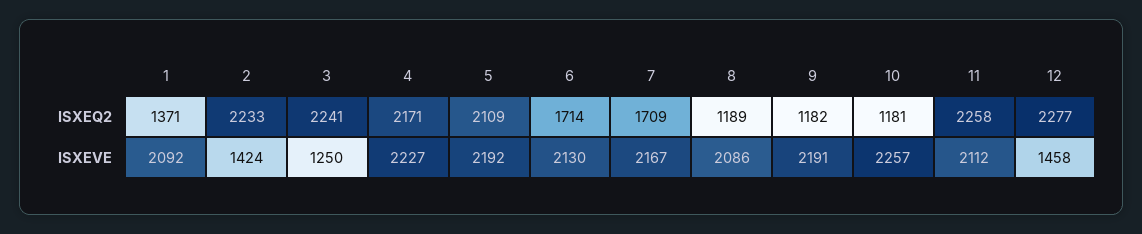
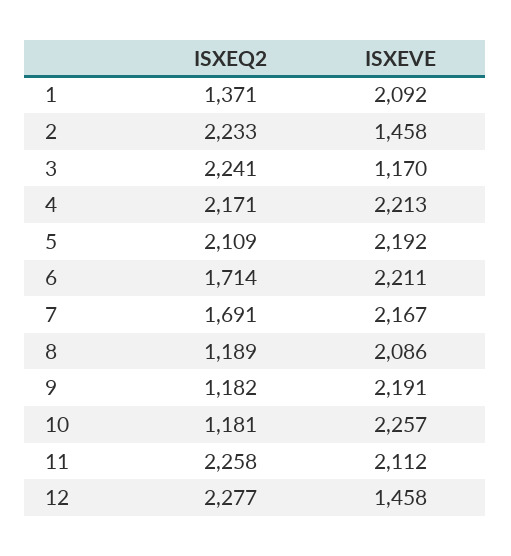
7, ISXEQ2: 1709 -> 1691
2, ISXEVE: 1424 -> 1458
3, ISXEVE: 1250 -> 1170
4, ISXEVE: 2227 -> 2213
6, ISXEVE: 2130 -> 2211

